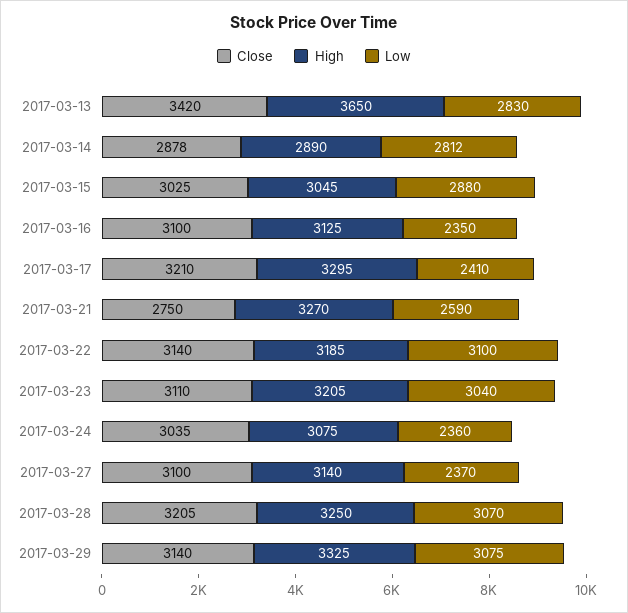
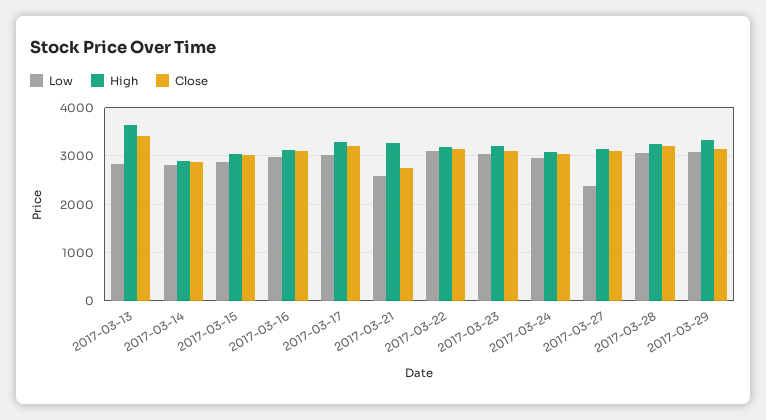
Low, 2017-03-16: 2350 -> 3000
Low, 2017-03-17: 2410 -> 3000
Low, 2017-03-24: 2360 -> 3000

